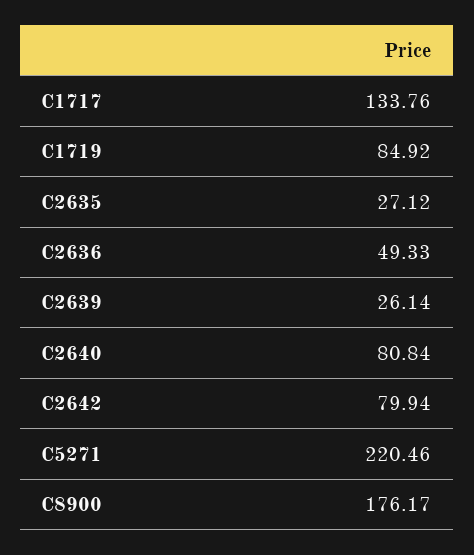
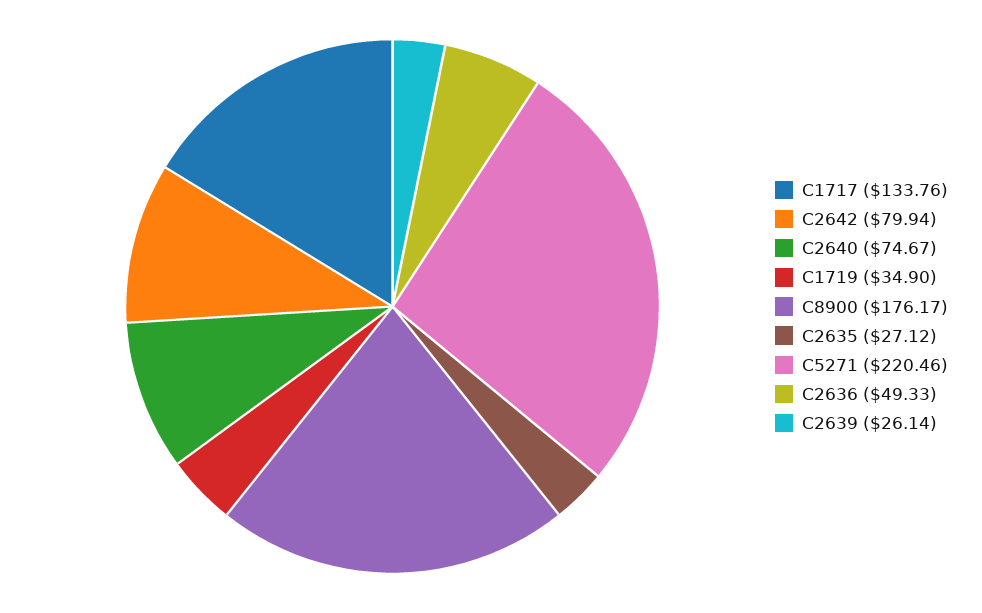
C1719: 84.92 -> 34.9
C2640: 80.84 -> 74.67

